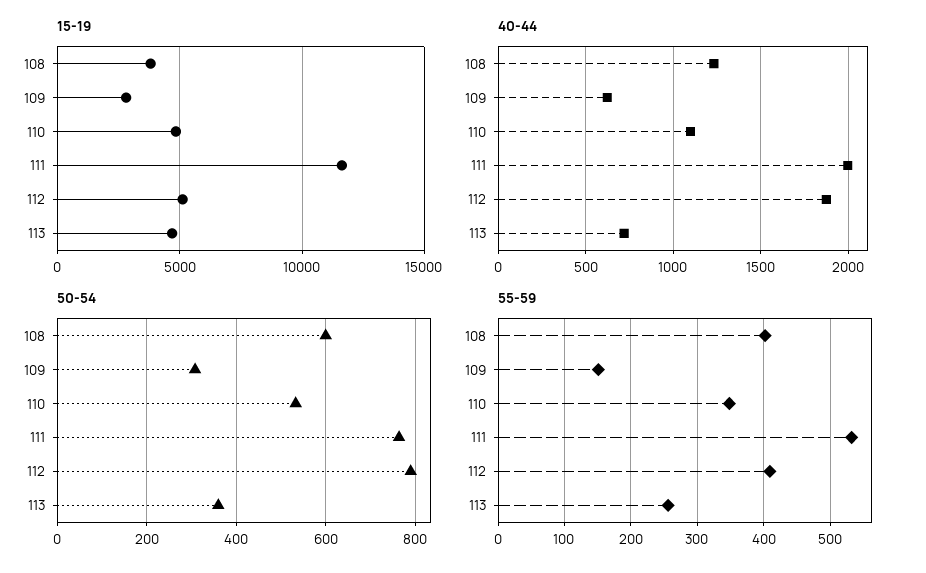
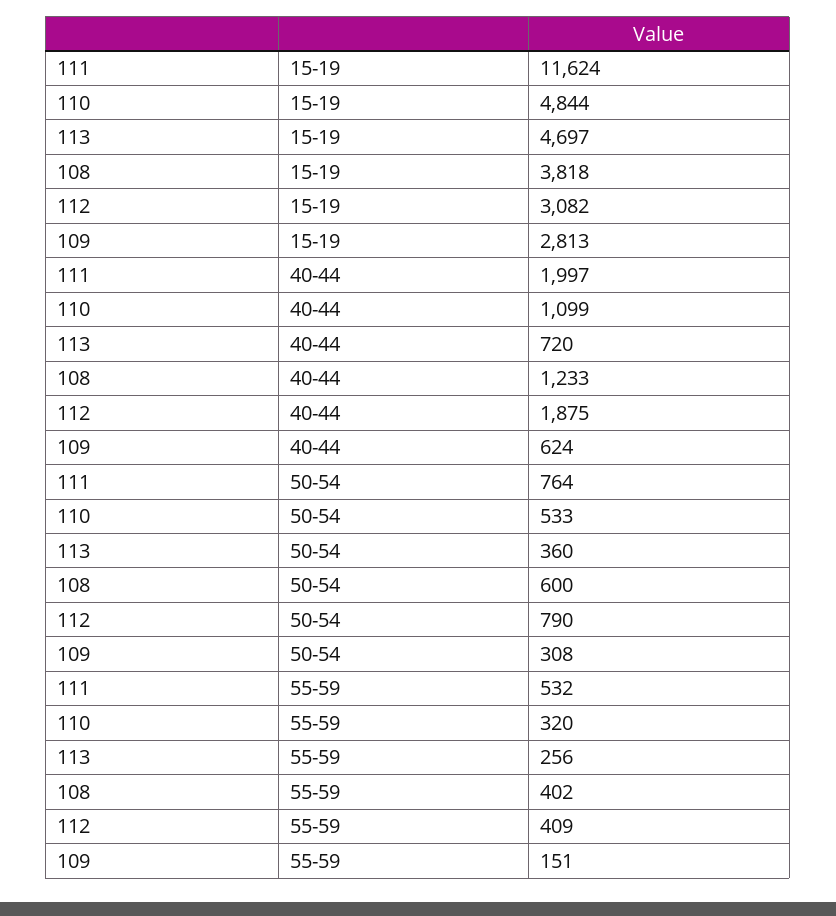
15-19, 112: 5000 -> 3082
55-59, 110: 350 -> 320

